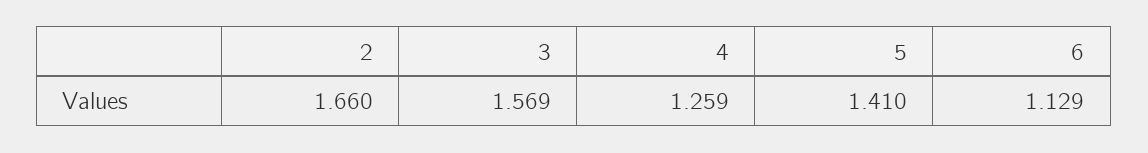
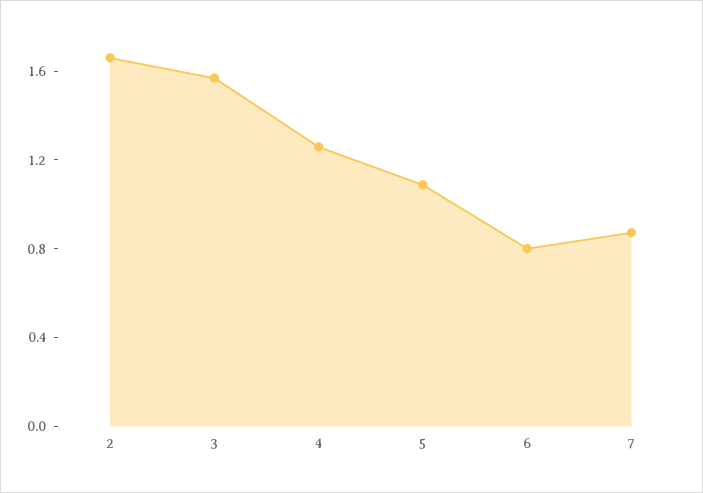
5: 1.41 -> 1.1
6: 1.129 -> 0.8
7: none -> 0.9

